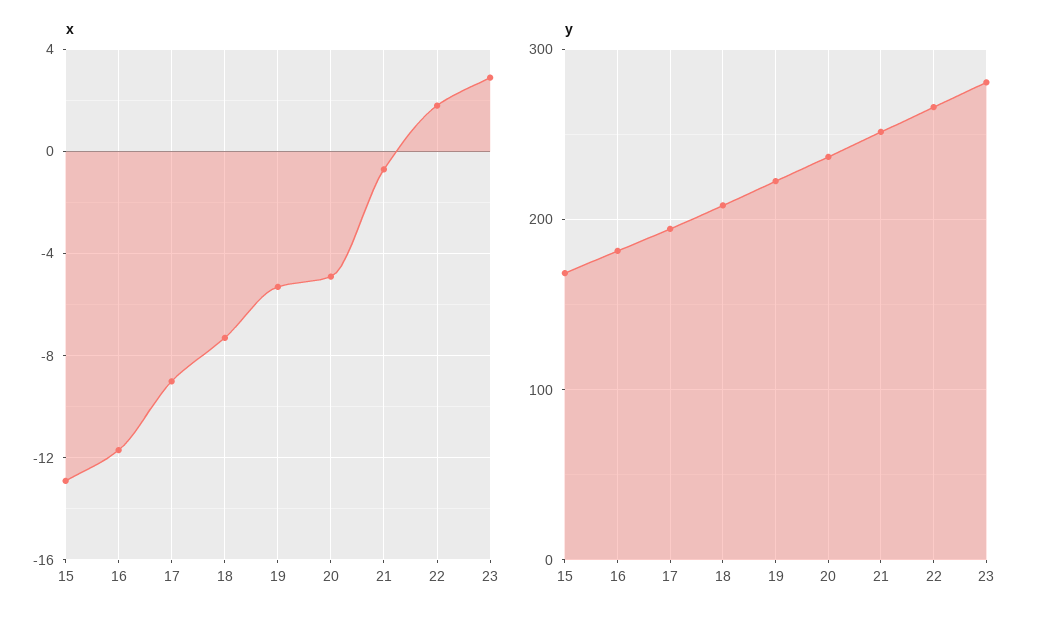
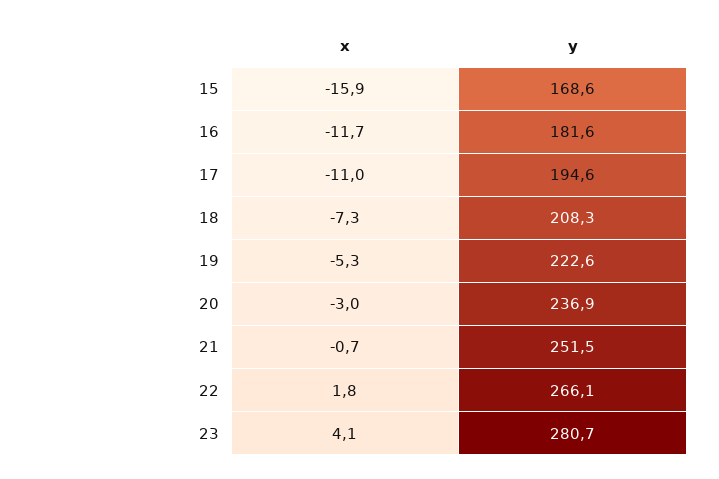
x, 15: -13 -> -15.9
x, 17: -9 -> -11
x, 20: -5 -> -3
x, 23: 3 -> 4.1

